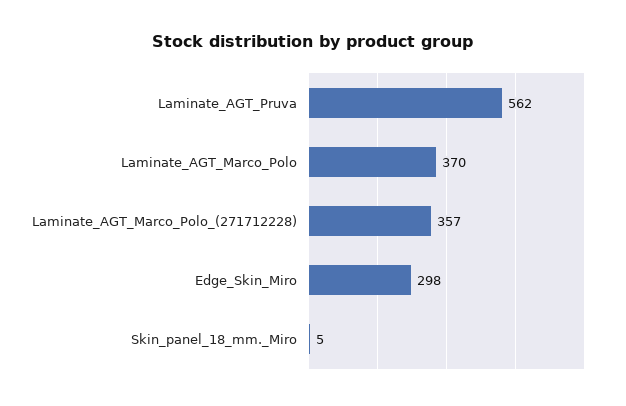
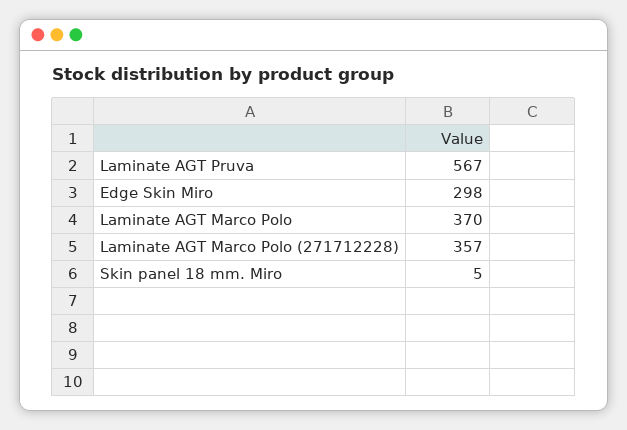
Laminate_AGT_Pruva: 562 -> 567

